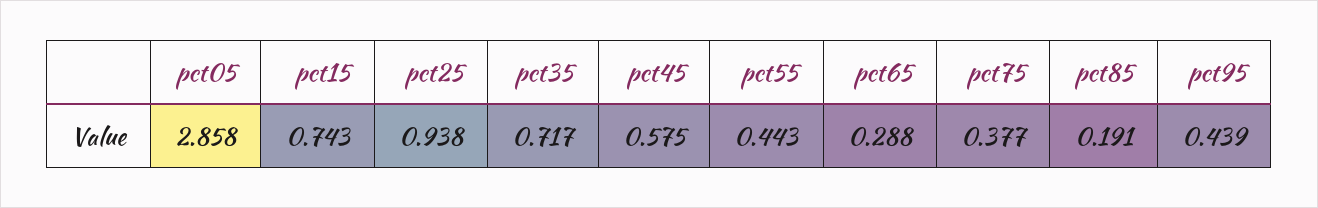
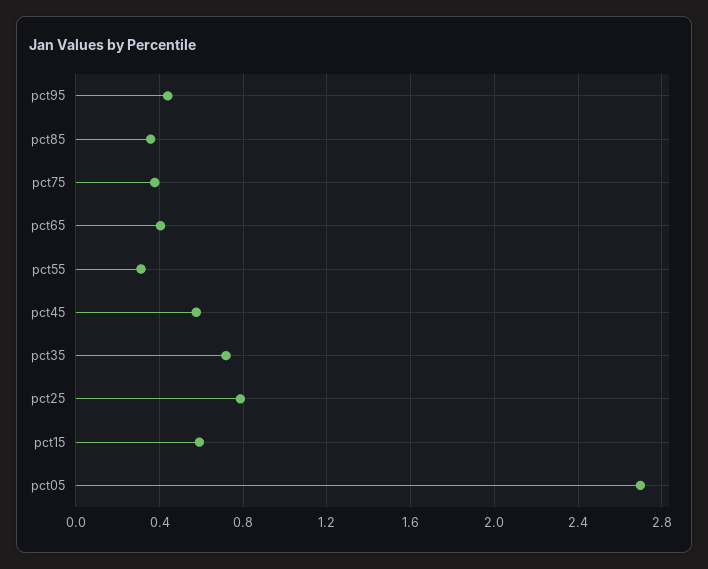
pct05: 2.858 -> 2.7
pct15: 0.743 -> 0.6
pct25: 0.938 -> 0.8
pct55: 0.443 -> 0.3
pct65: 0.288 -> 0.4
pct85: 0.191 -> 0.35

